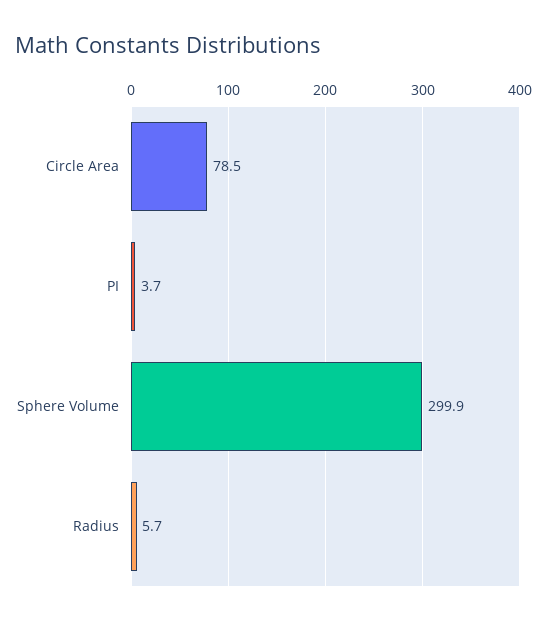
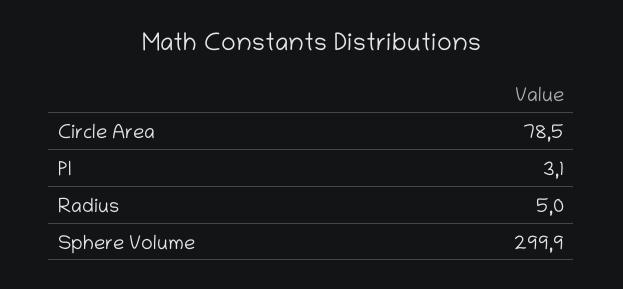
PI: 3.7 -> 3.1
Radius: 5.7 -> 5

